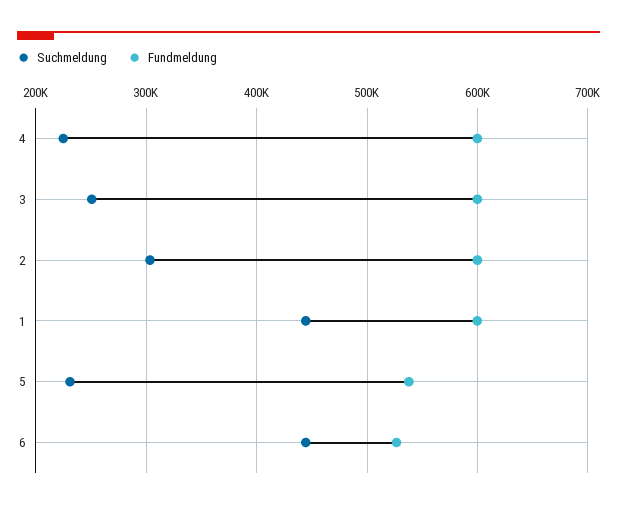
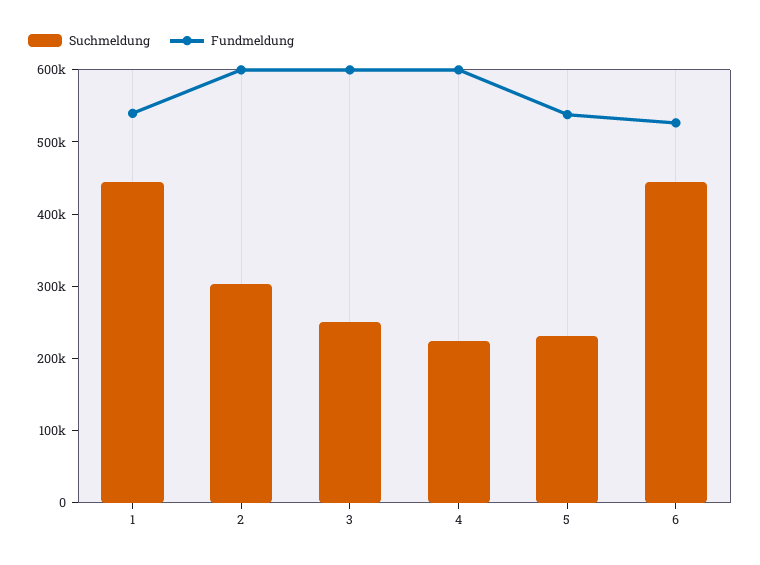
Fundmeldung, 1: 600000 -> 540000

